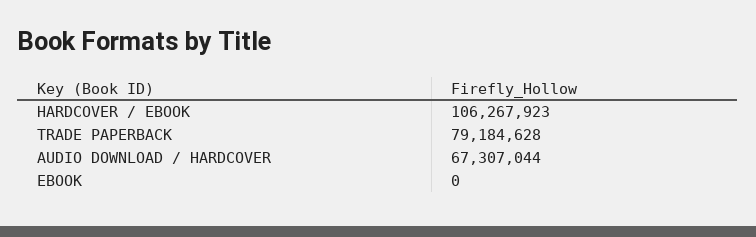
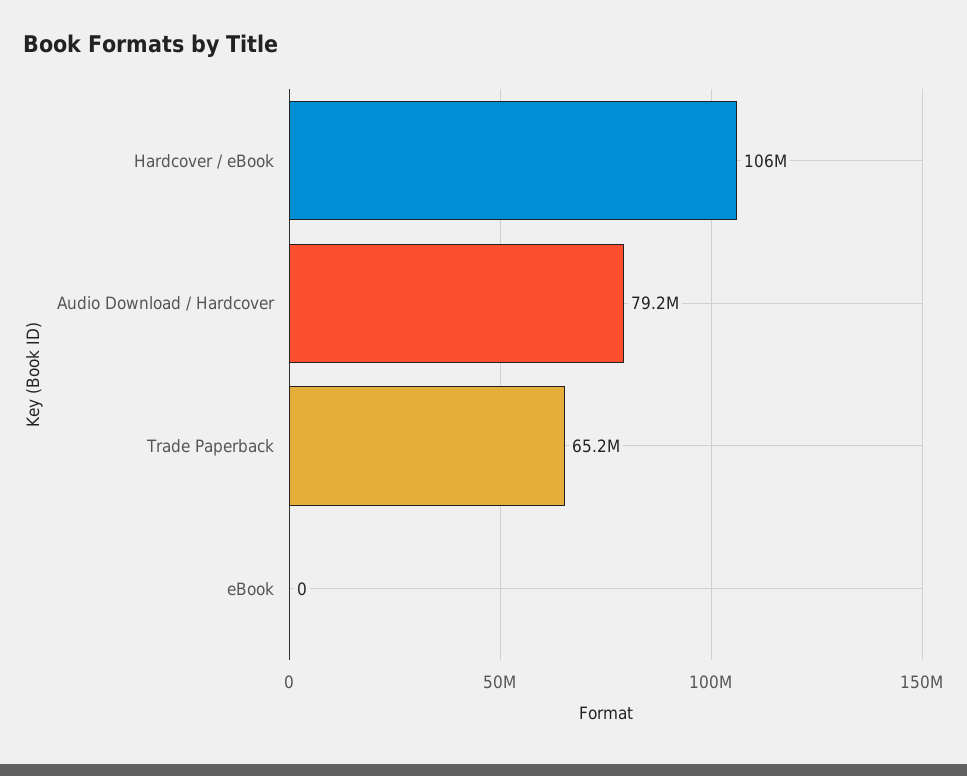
TRADE PAPERBACK: 79184628 -> 65200000
AUDIO DOWNLOAD / HARDCOVER: 67307044 -> 79200000

